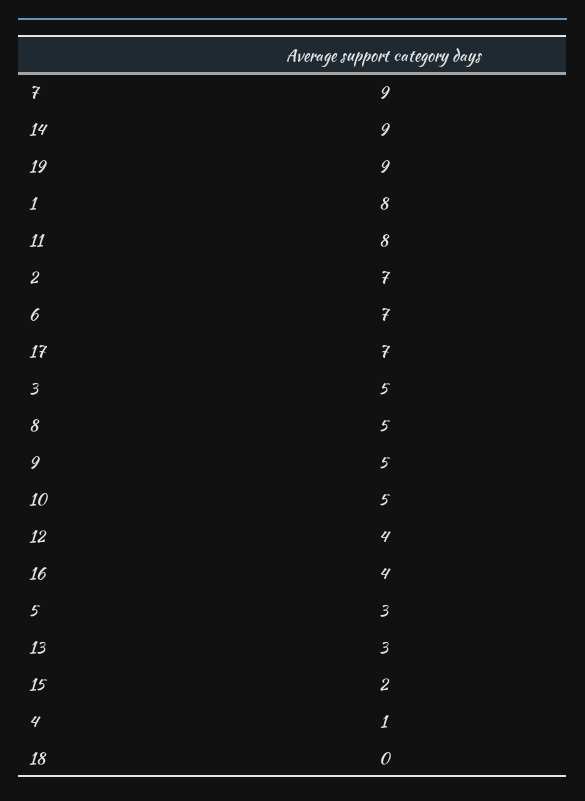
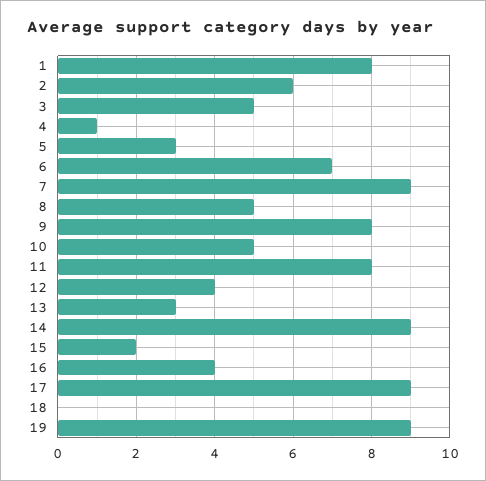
2: 7 -> 6
17: 7 -> 9
9: 5 -> 8

